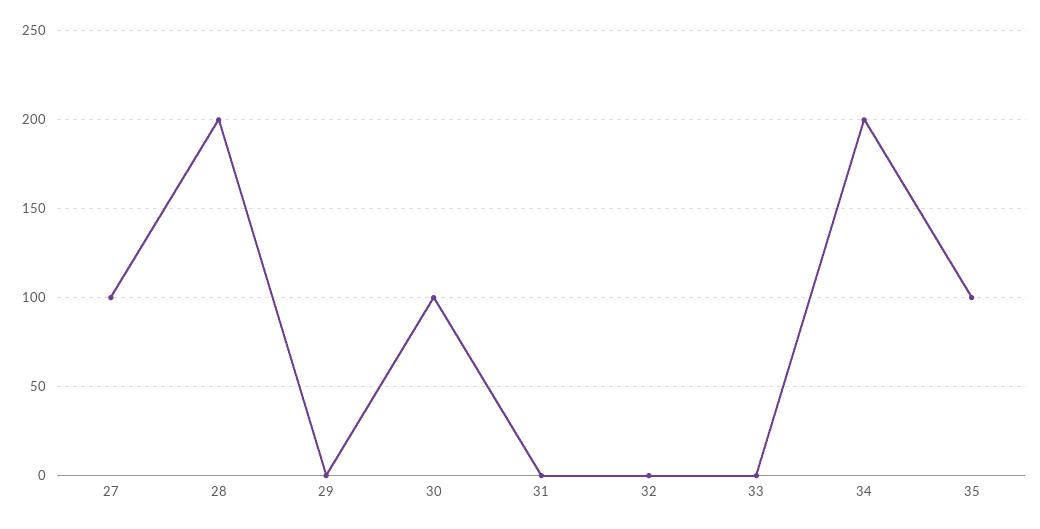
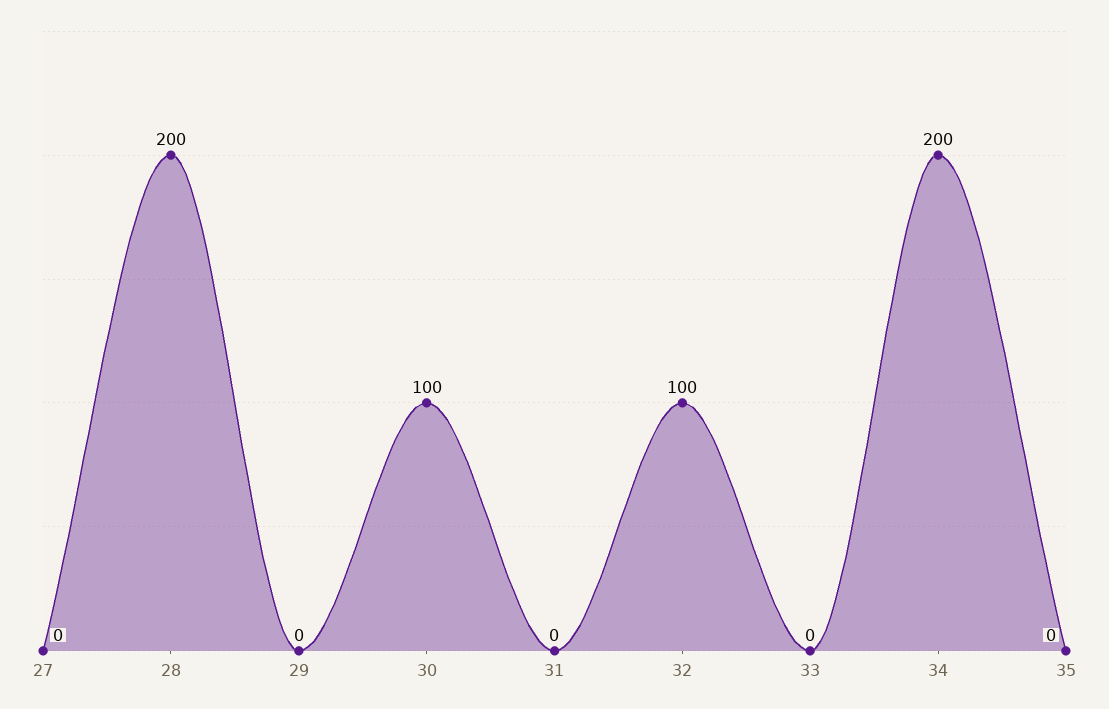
27: 100 -> 0
32: 0 -> 100
35: 100 -> 0

